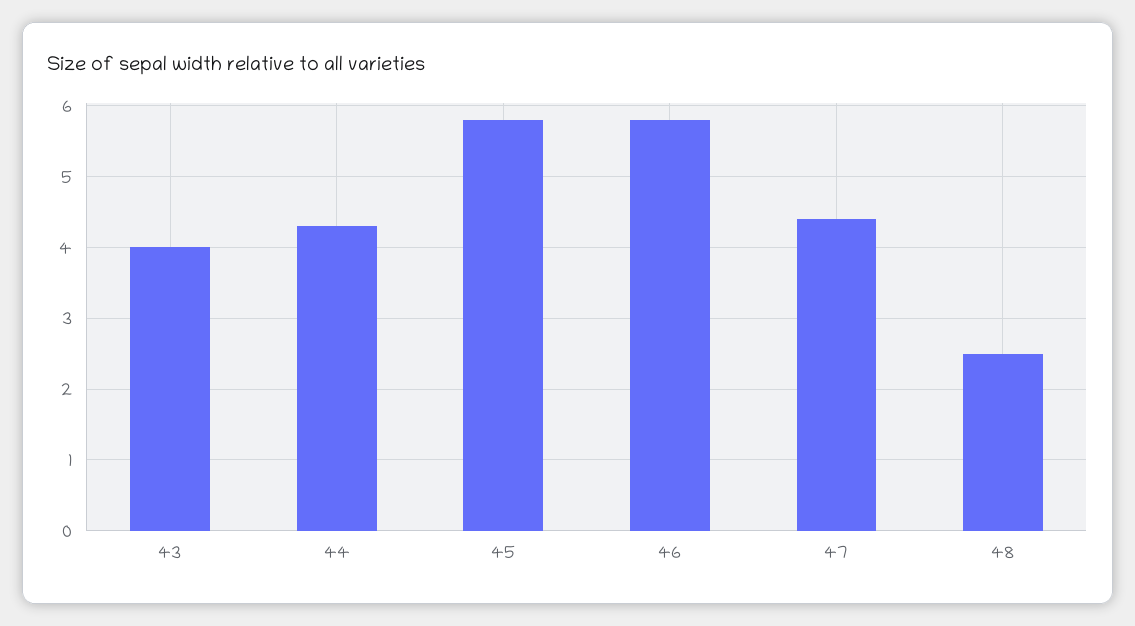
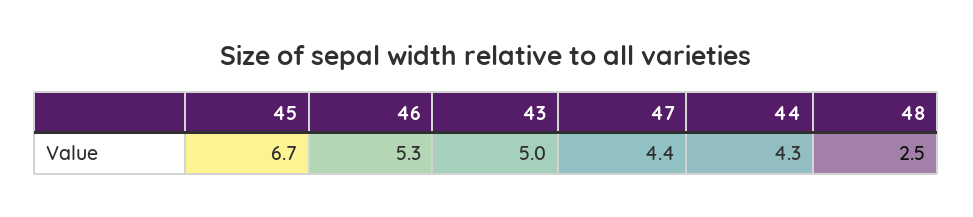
43: 4 -> 5
45: 5.8 -> 6.7
46: 5.8 -> 5.3

